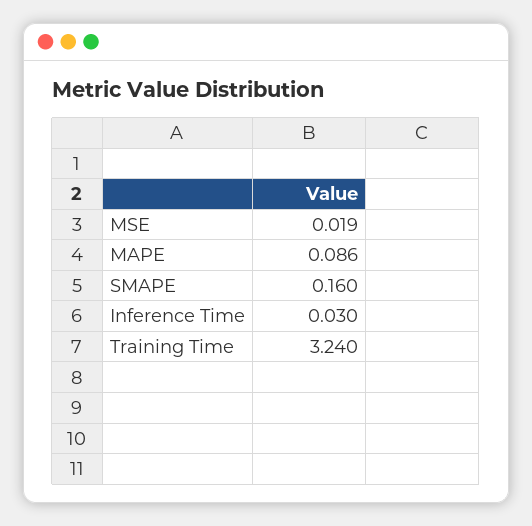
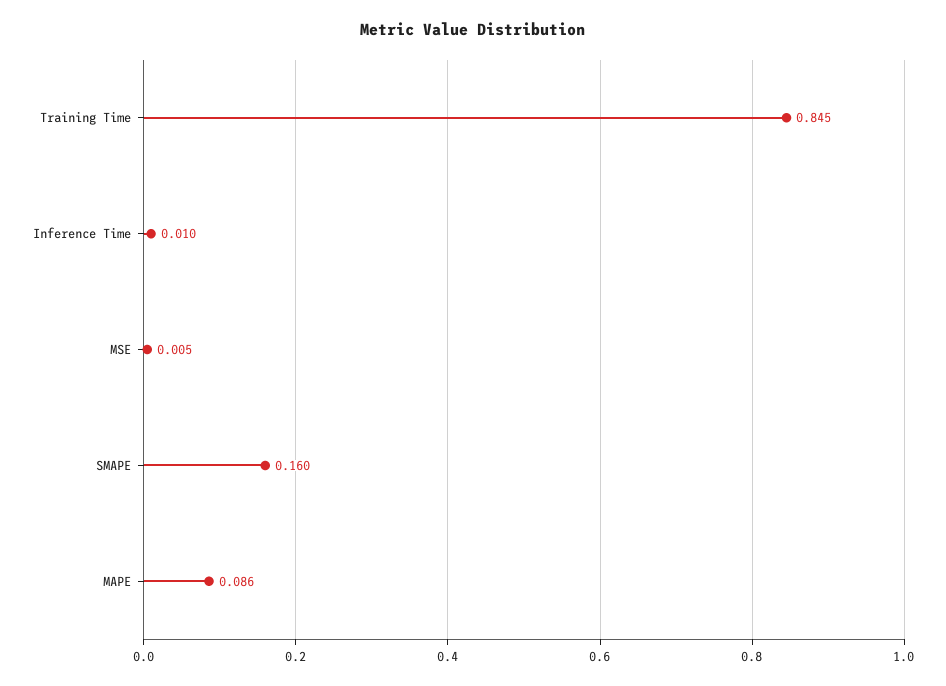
MSE: 0.019 -> 0.005
Inference Time: 0.03 -> 0.01
Training Time: 3.24 -> 0.845

